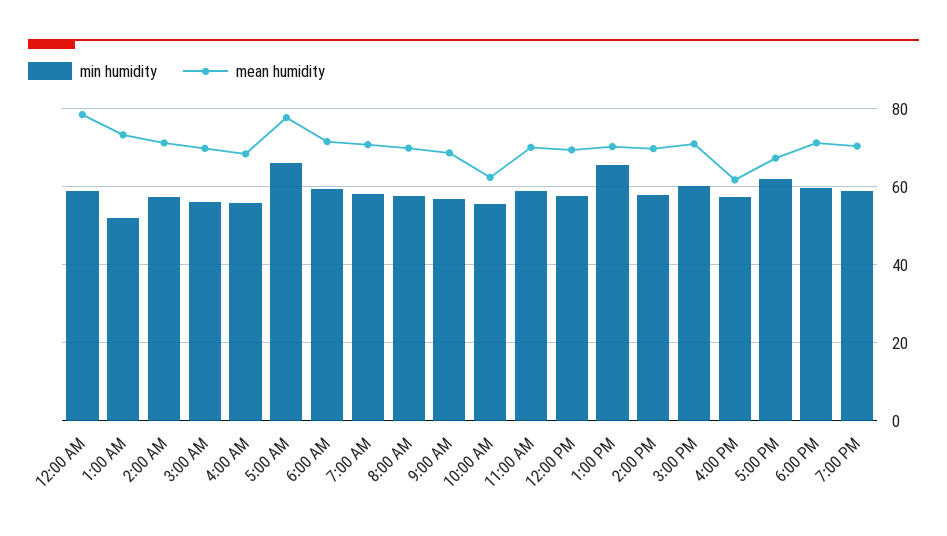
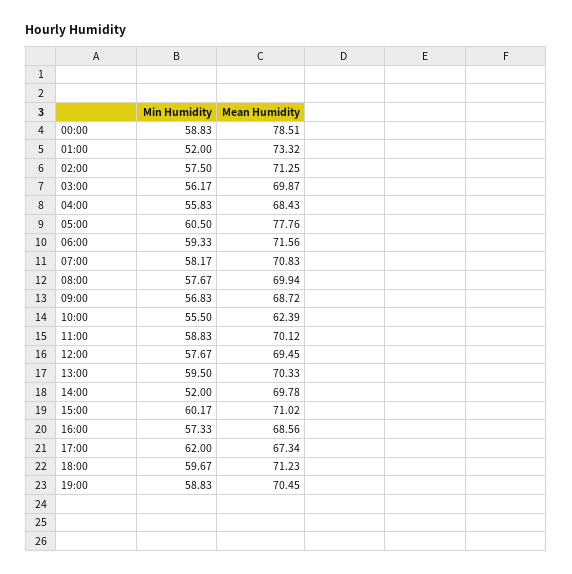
min humidity, 5:00 AM: 66 -> 60.5
min humidity, 1:00 PM: 66 -> 59.5
min humidity, 2:00 PM: 58 -> 52
mean humidity, 4:00 PM: 62 -> 68.56

